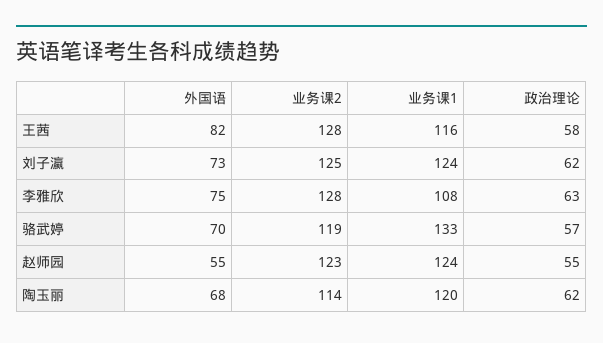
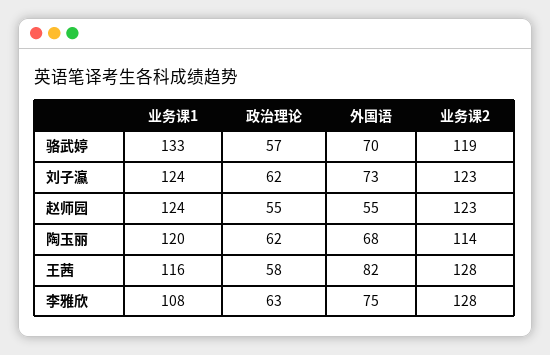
业务课2, 刘子瀛: 125 -> 123

